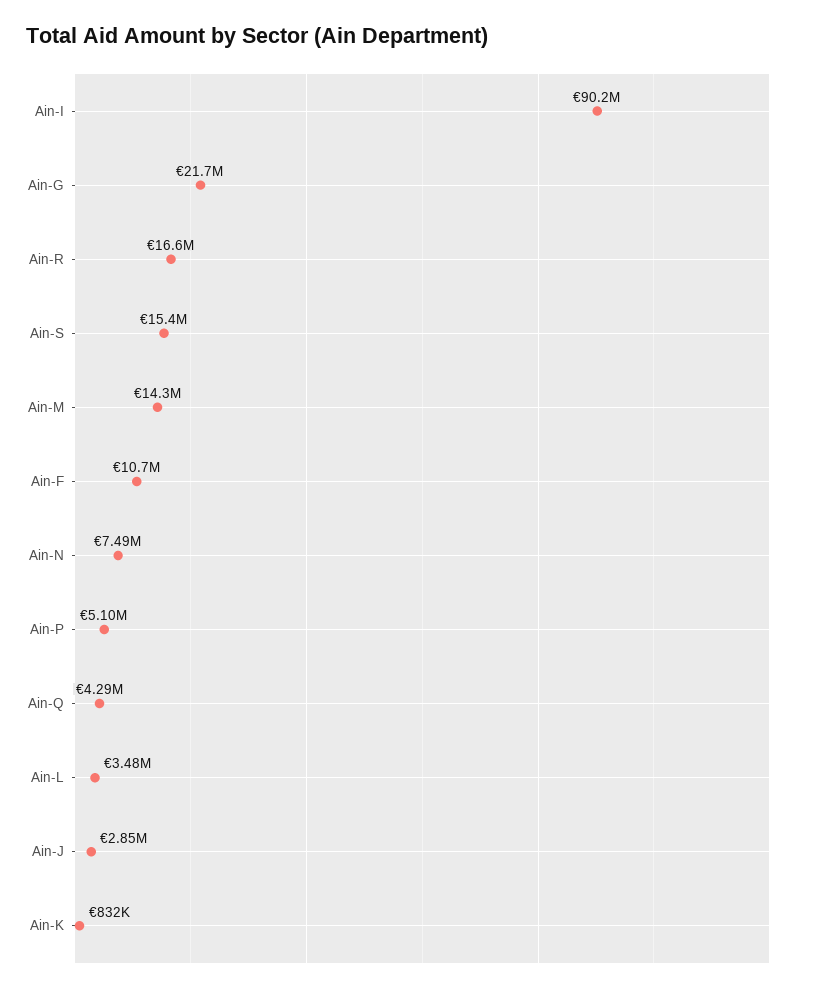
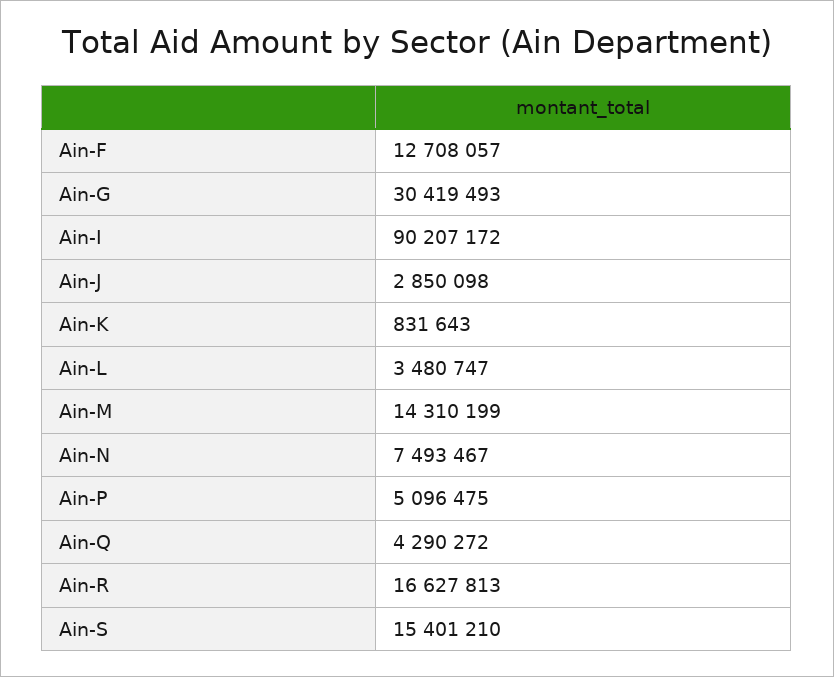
Ain-G: 21700000 -> 30419493
Ain-F: 10700000 -> 12708057

